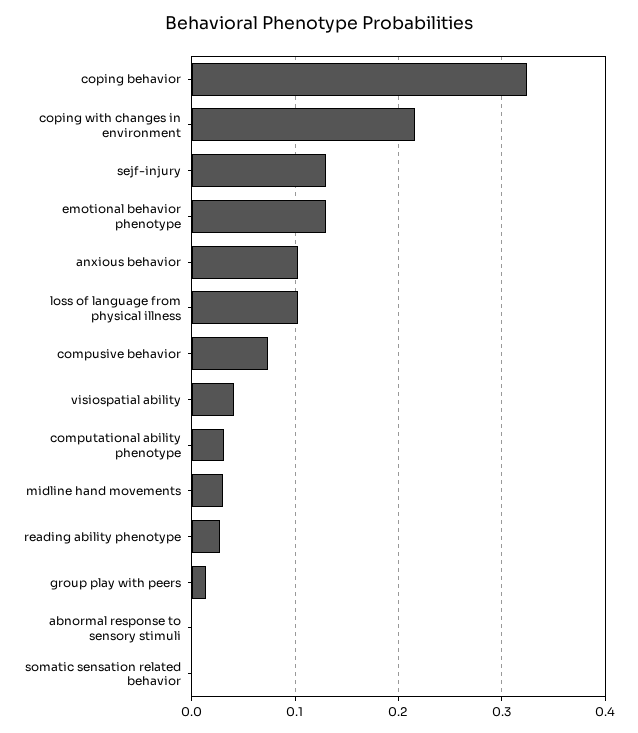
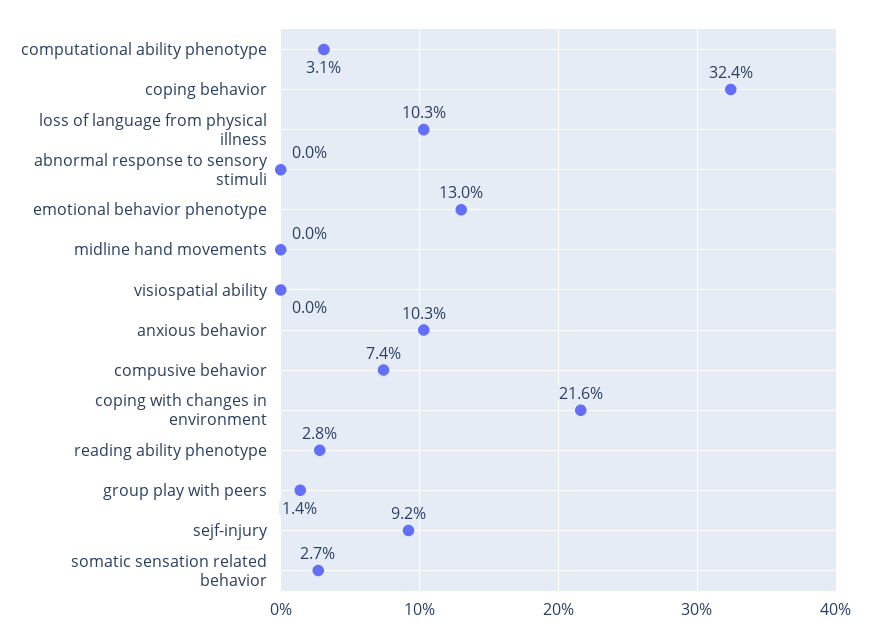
sejf-injury: 0.13 -> 0.092
visiospatial ability: 0.04 -> 0
midline hand movements: 0.03 -> 0
somatic sensation related behavior: 0 -> 0.027

